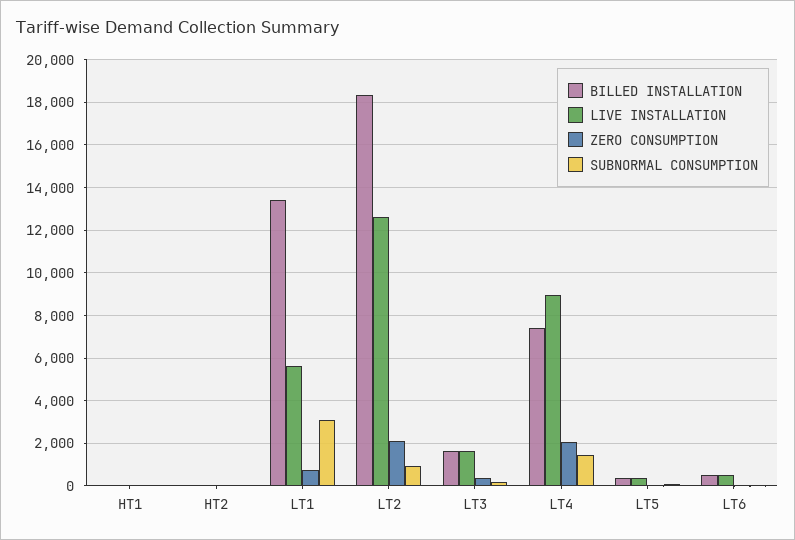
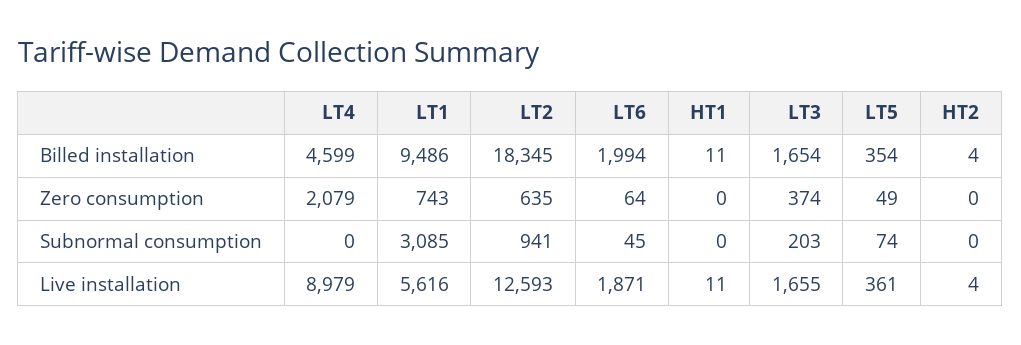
BILLED INSTALLATION, LT1: 13500 -> 9486
ZERO CONSUMPTION, LT2: 2000 -> 635
BILLED INSTALLATION, LT4: 7500 -> 4599
SUBNORMAL CONSUMPTION, LT4: 1500 -> 0
BILLED INSTALLATION, LT6: 500 -> 1994
LIVE INSTALLATION, LT6: 500 -> 1871

